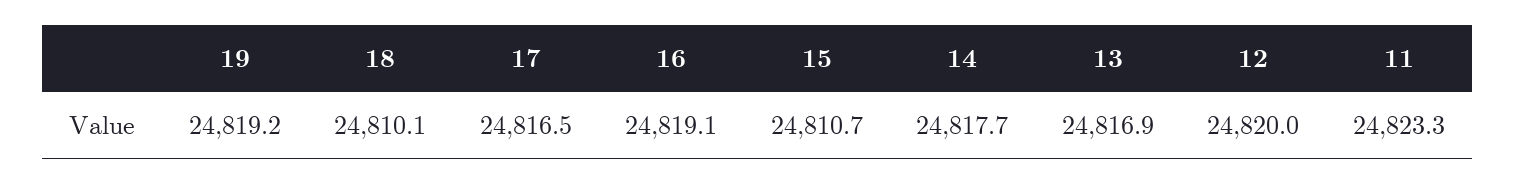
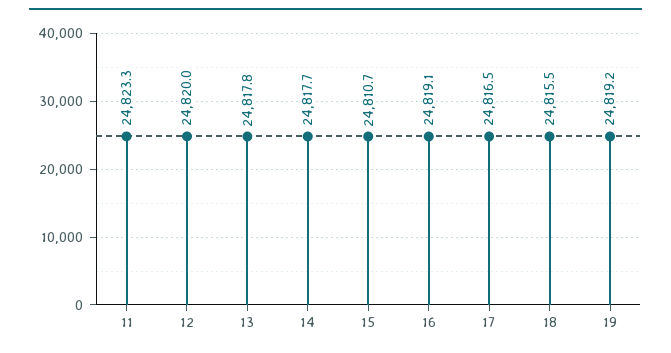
18: 24810.1 -> 24815.5
13: 24816.9 -> 24817.8

